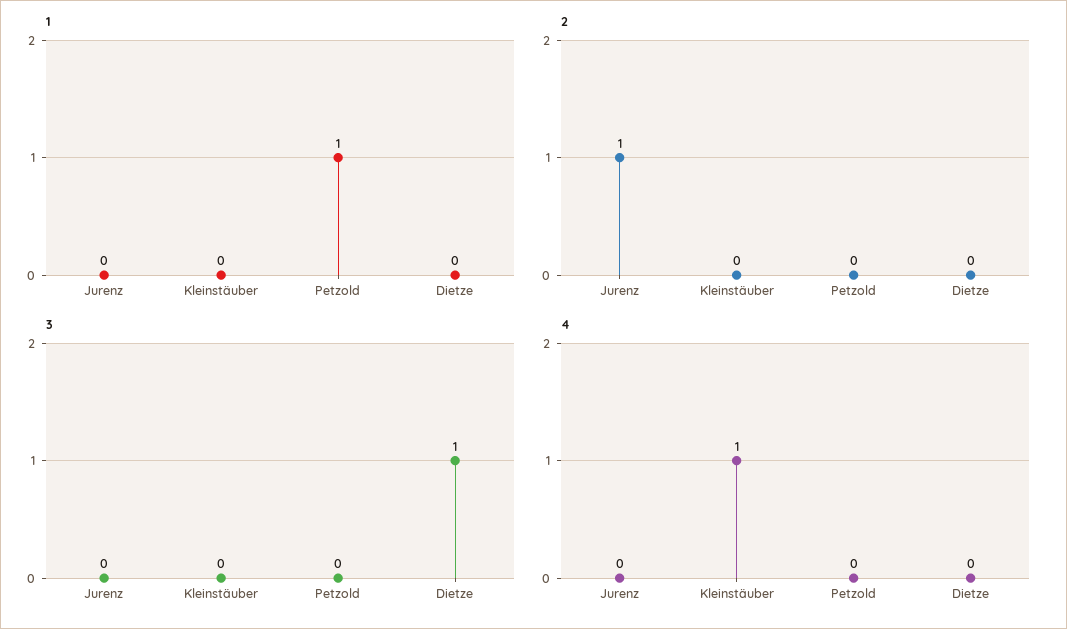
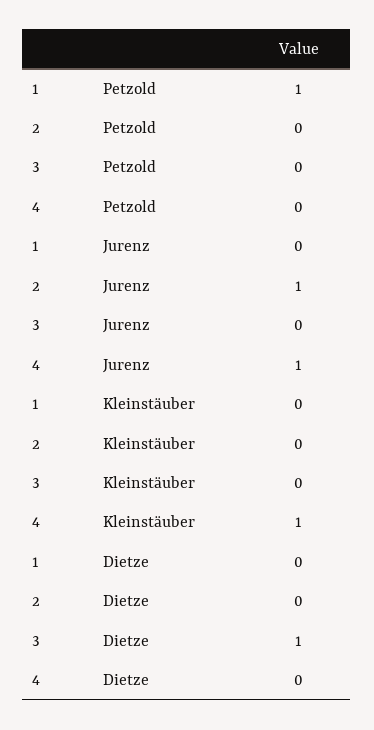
4, Jurenz: 0 -> 1

